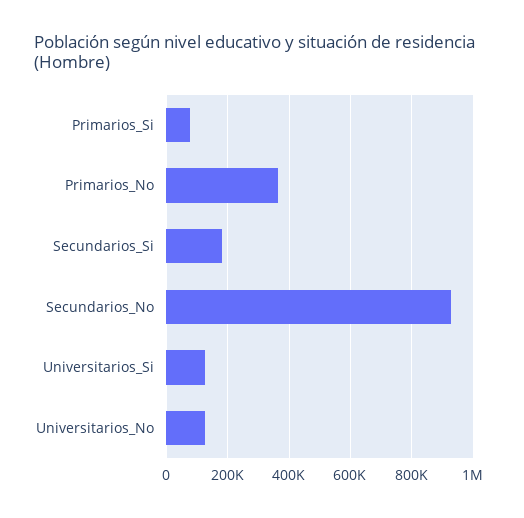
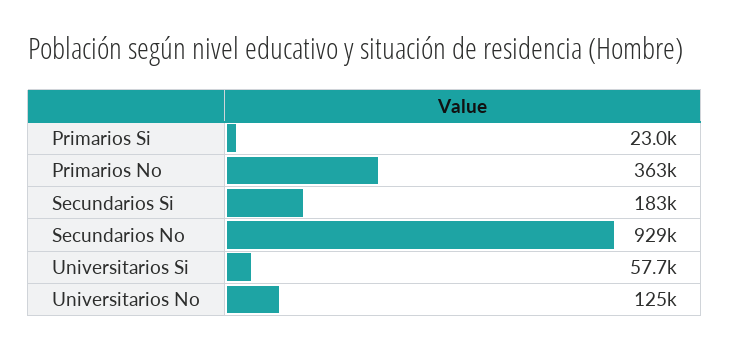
Primarios_Si: 80000 -> 23000
Universitarios_Si: 120000 -> 57700

